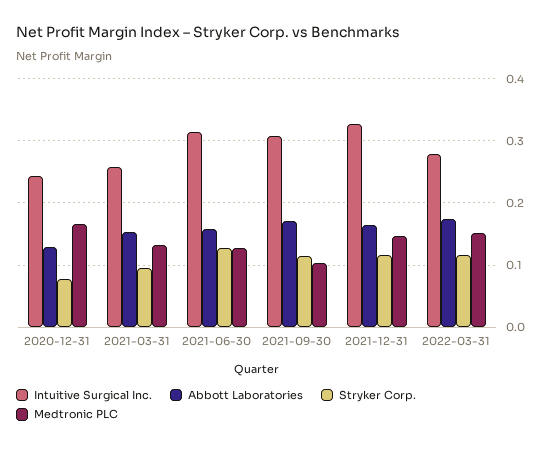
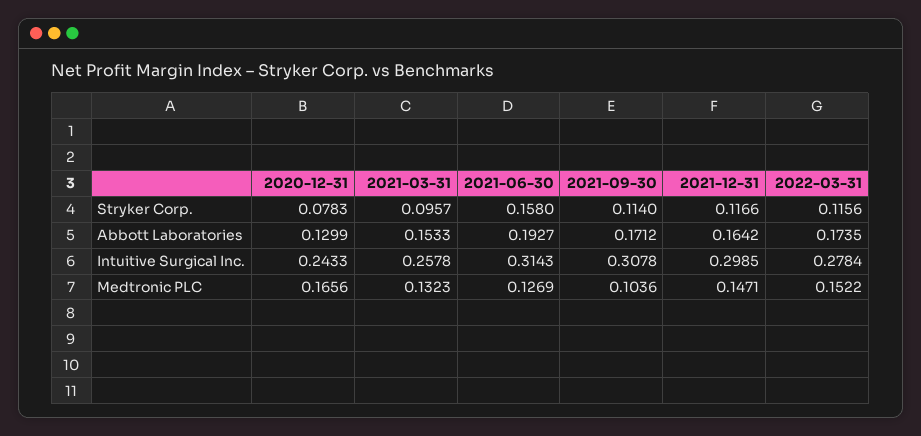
Abbott Laboratories, 2021-06-30: 0.16 -> 0.1927
Stryker Corp., 2021-06-30: 0.13 -> 0.158
Intuitive Surgical Inc., 2021-12-31: 0.33 -> 0.2985

